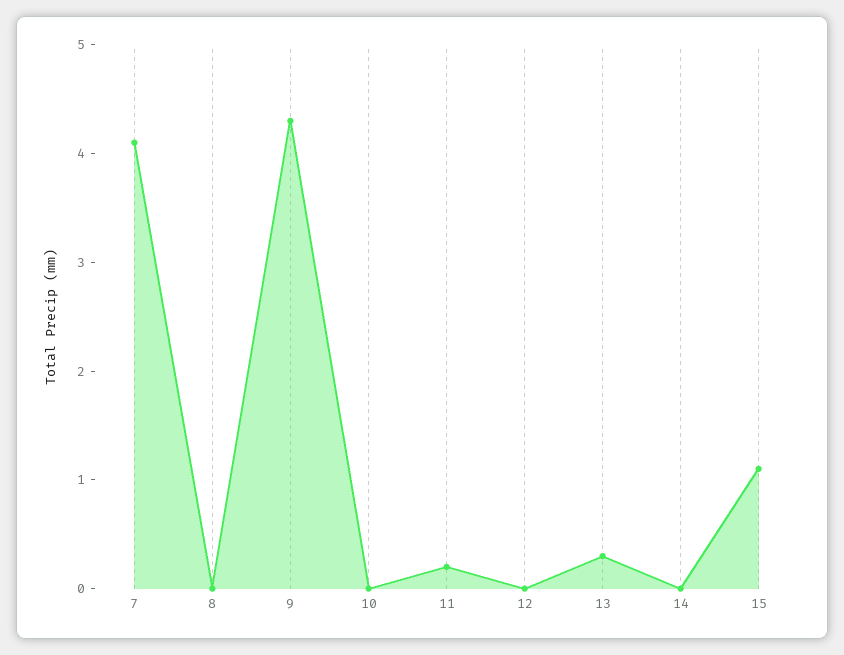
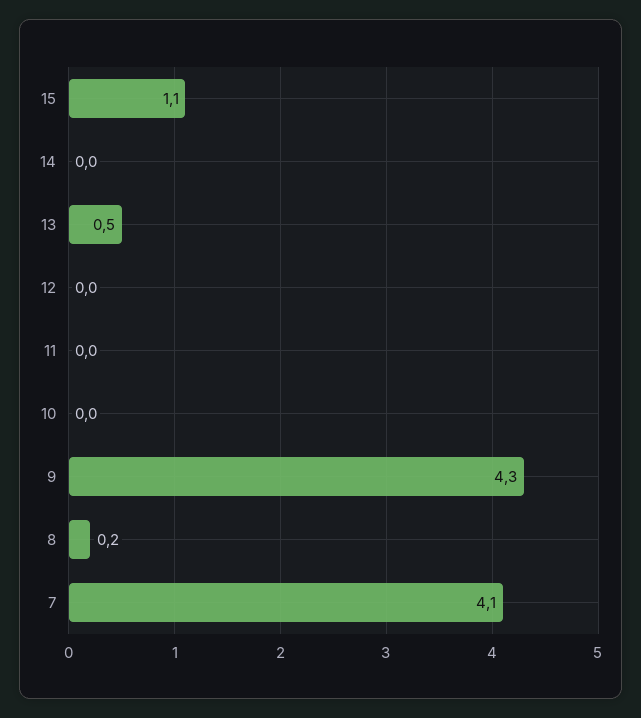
8: 0 -> 0.2
11: 0.2 -> 0
13: 0.3 -> 0.5

